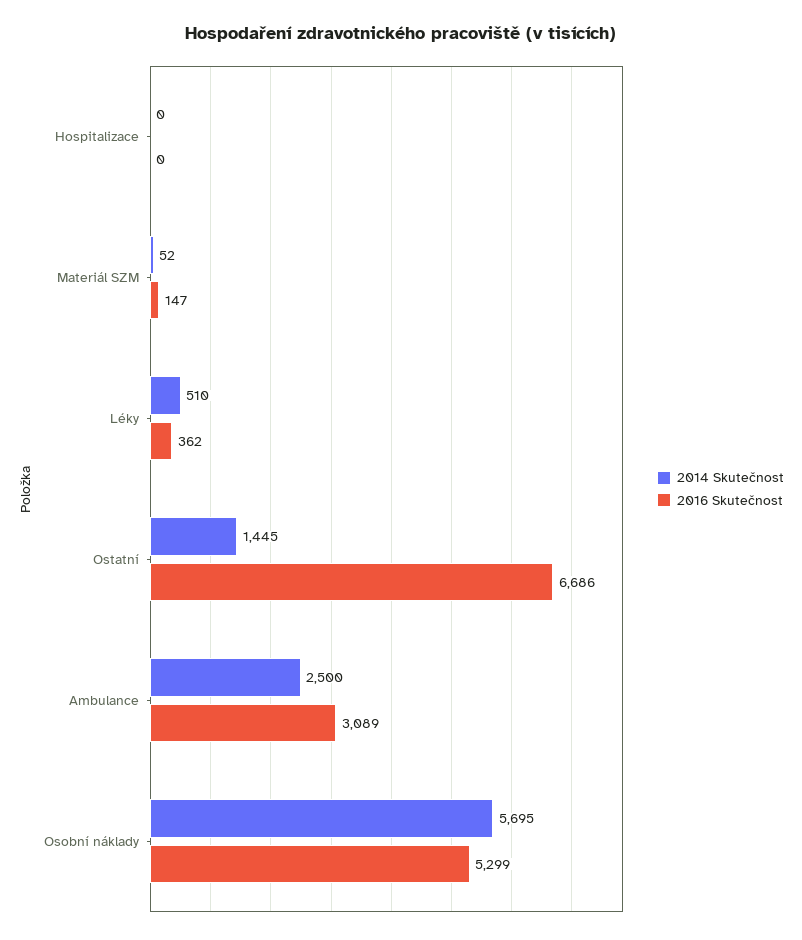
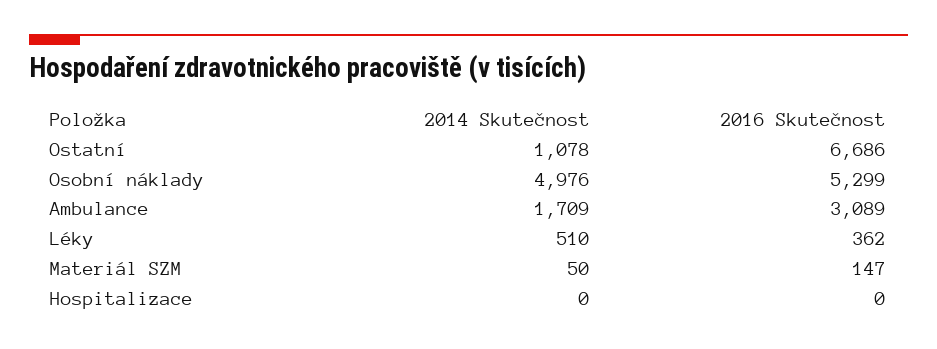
2014 Skutečnost, Materiál SZM: 52 -> 50
2014 Skutečnost, Ostatní: 1445 -> 1078
2014 Skutečnost, Ambulance: 2500 -> 1709
2014 Skutečnost, Osobní náklady: 5695 -> 4976

